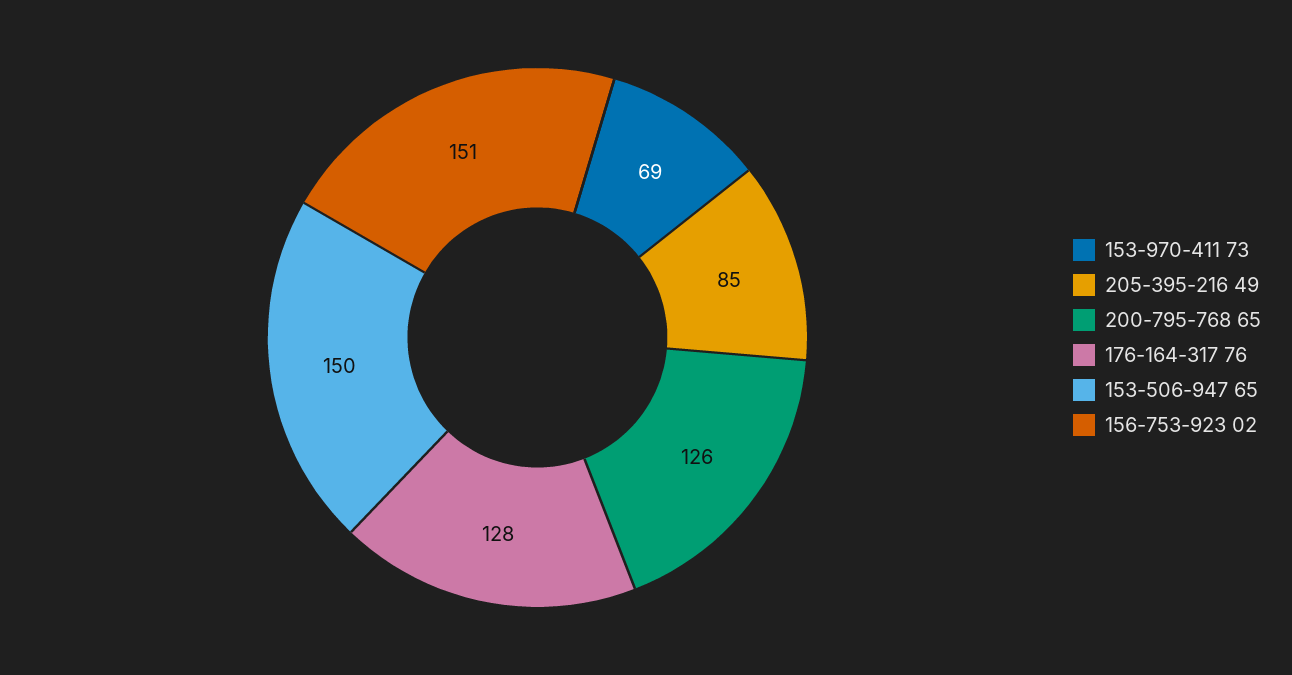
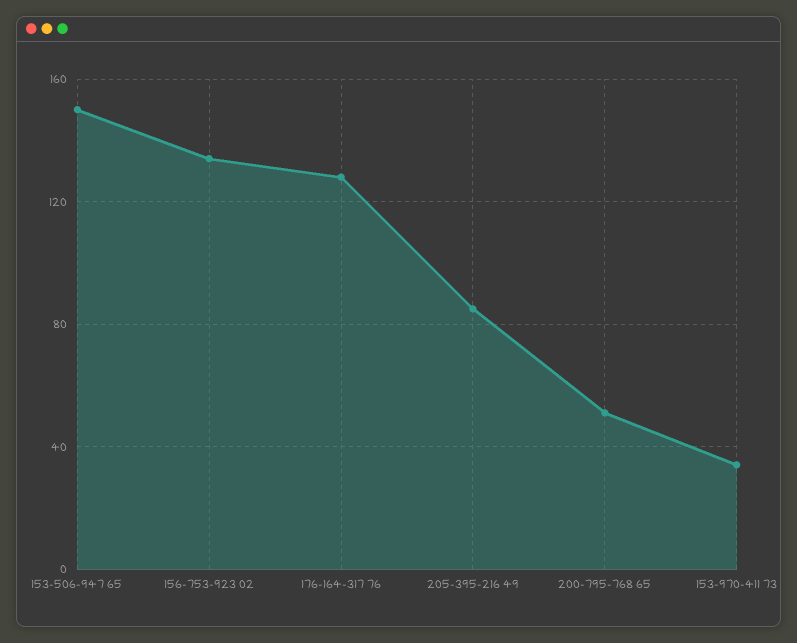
153-970-411 73: 69 -> 35
200-795-768 65: 126 -> 50
156-753-923 02: 151 -> 135

